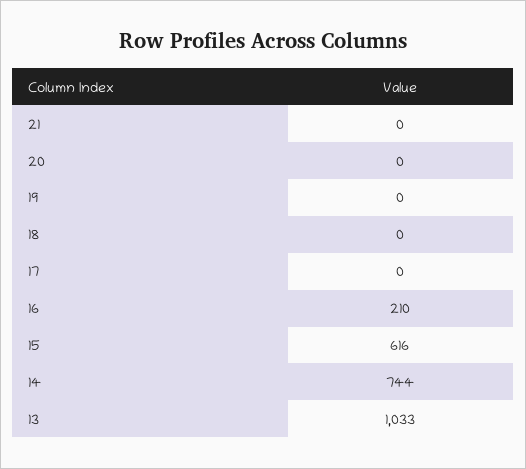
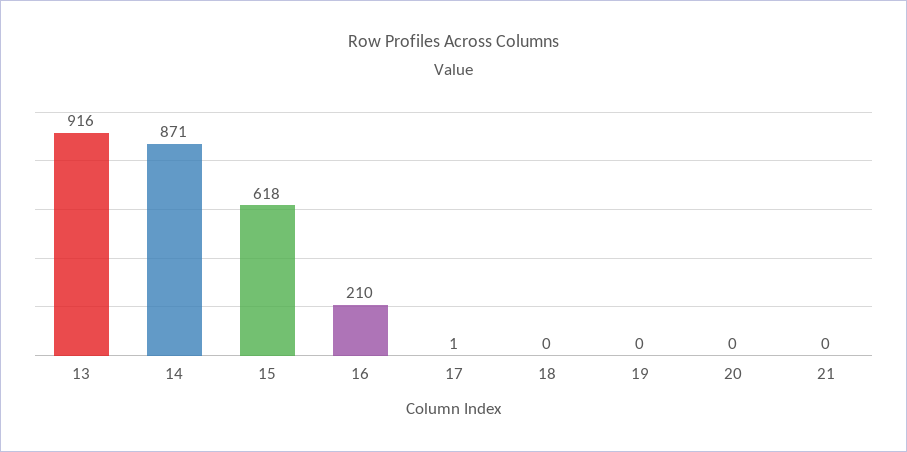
17: 0 -> 1
15: 616 -> 618
14: 744 -> 871
13: 1033 -> 916

